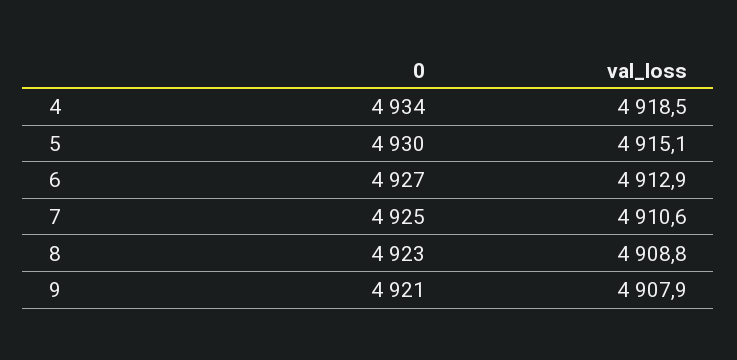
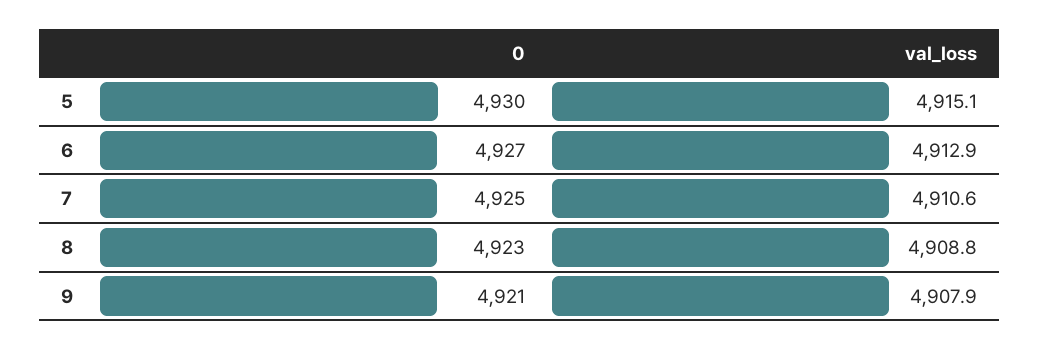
0, 4: 4934 -> none
val_loss, 4: 4918.5 -> none

